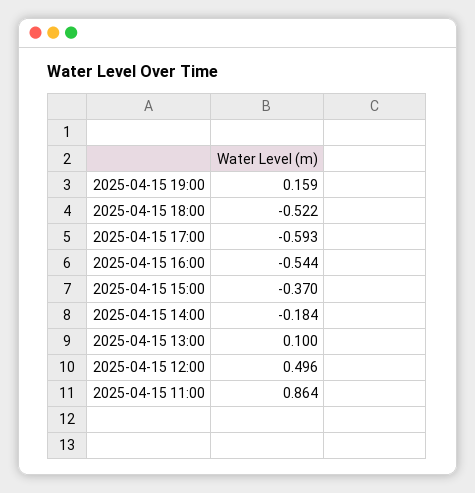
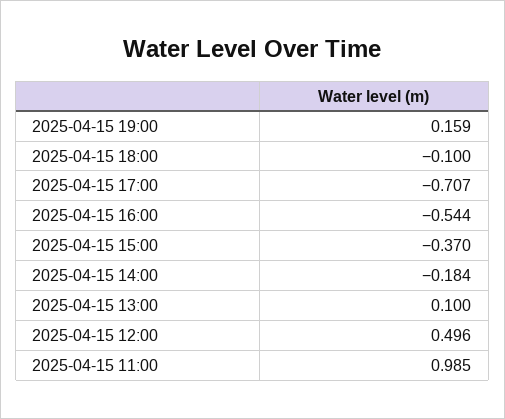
2025-04-15 18:00: -0.522 -> -0.1
2025-04-15 17:00: -0.593 -> -0.707
2025-04-15 11:00: 0.864 -> 0.985

